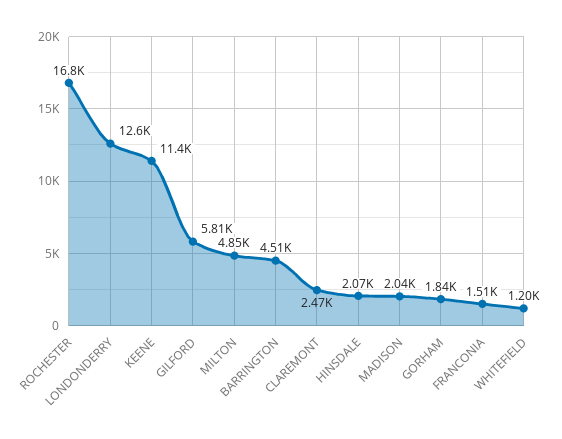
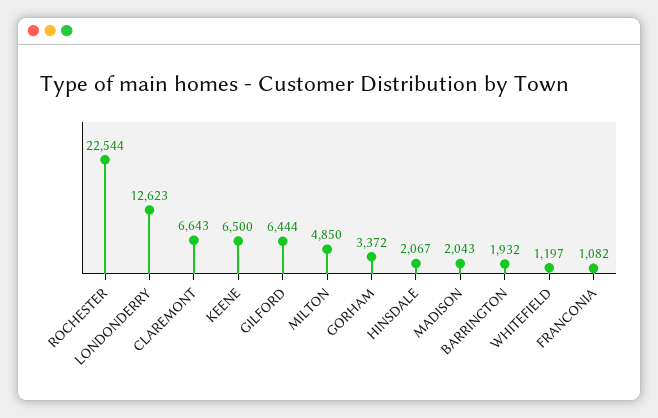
ROCHESTER: 16800 -> 22544
KEENE: 11400 -> 6500
GILFORD: 5810 -> 6444
BARRINGTON: 4510 -> 1932
CLAREMONT: 2470 -> 6643
GORHAM: 1840 -> 3372
FRANCONIA: 1510 -> 1082

